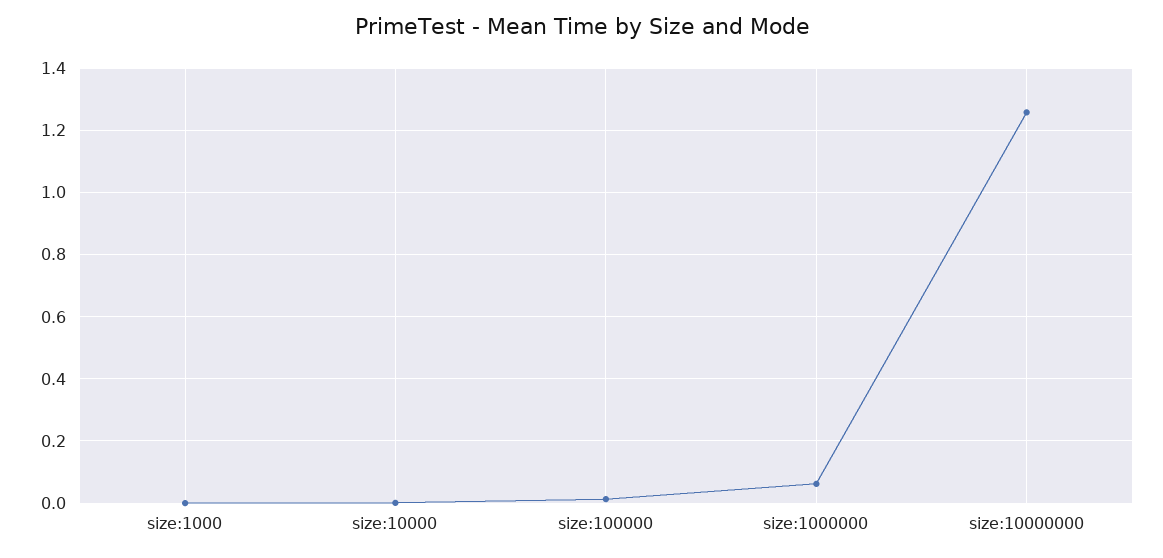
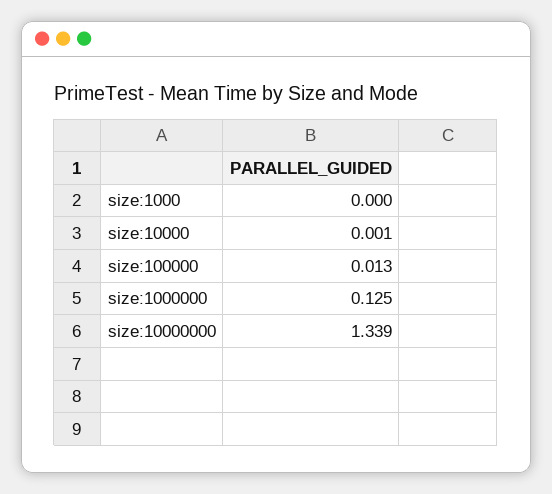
size:1000000: 0.06 -> 0.125
size:10000000: 1.26 -> 1.339

